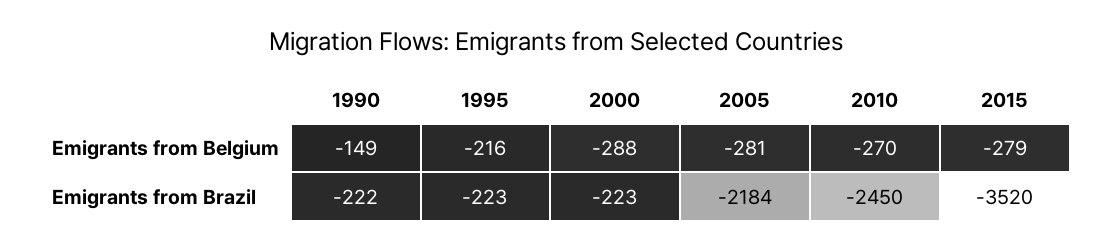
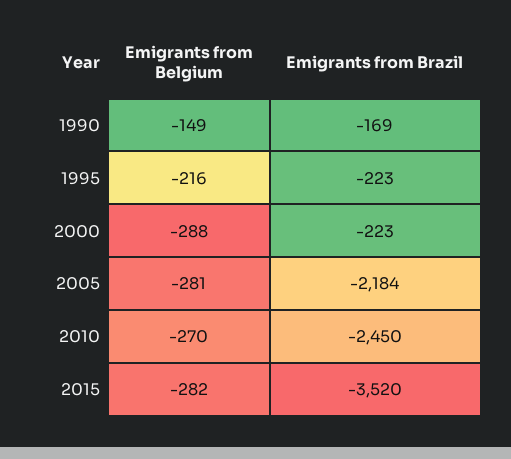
2015, Emigrants from Belgium: -279 -> -282
1990, Emigrants from Brazil: -222 -> -169

